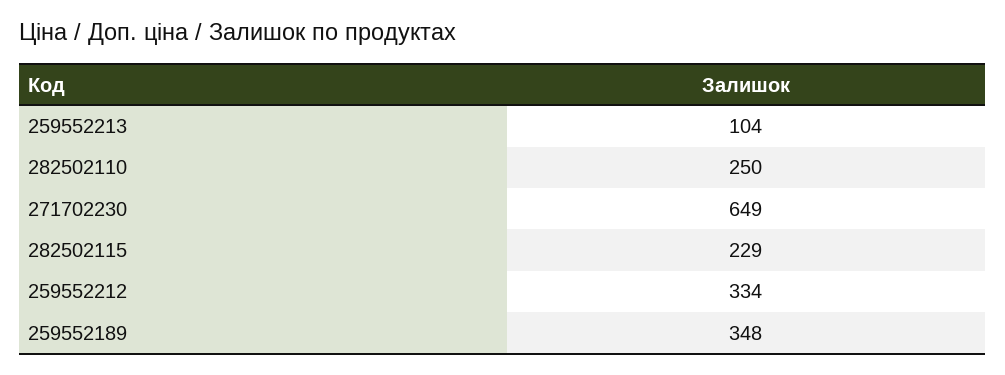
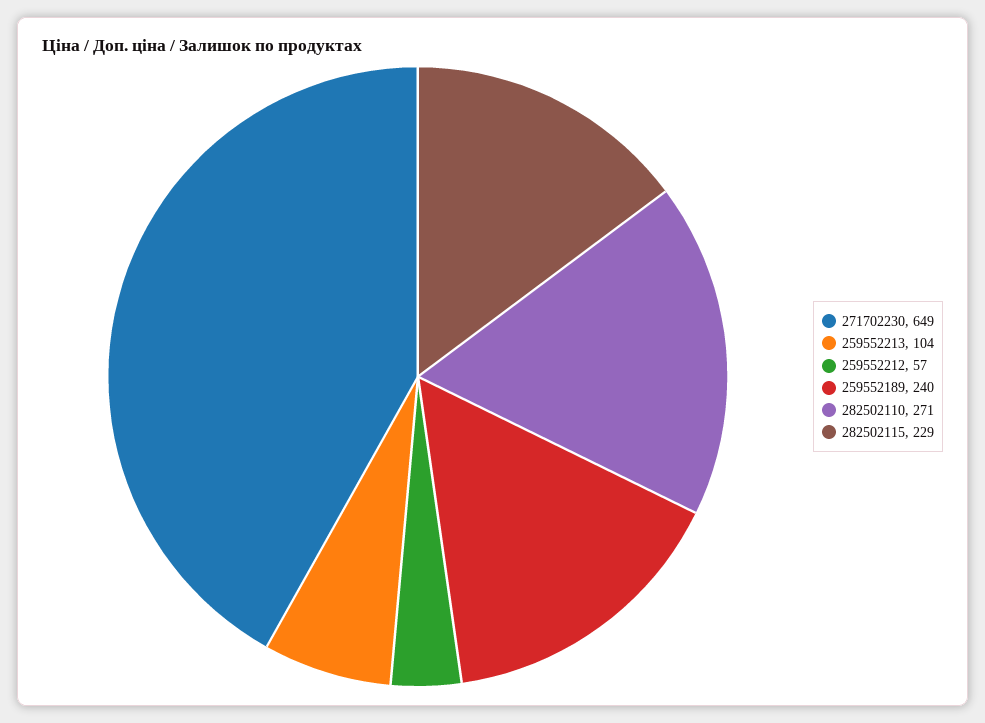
282502110: 250 -> 271
259552212: 334 -> 57
259552189: 348 -> 240

